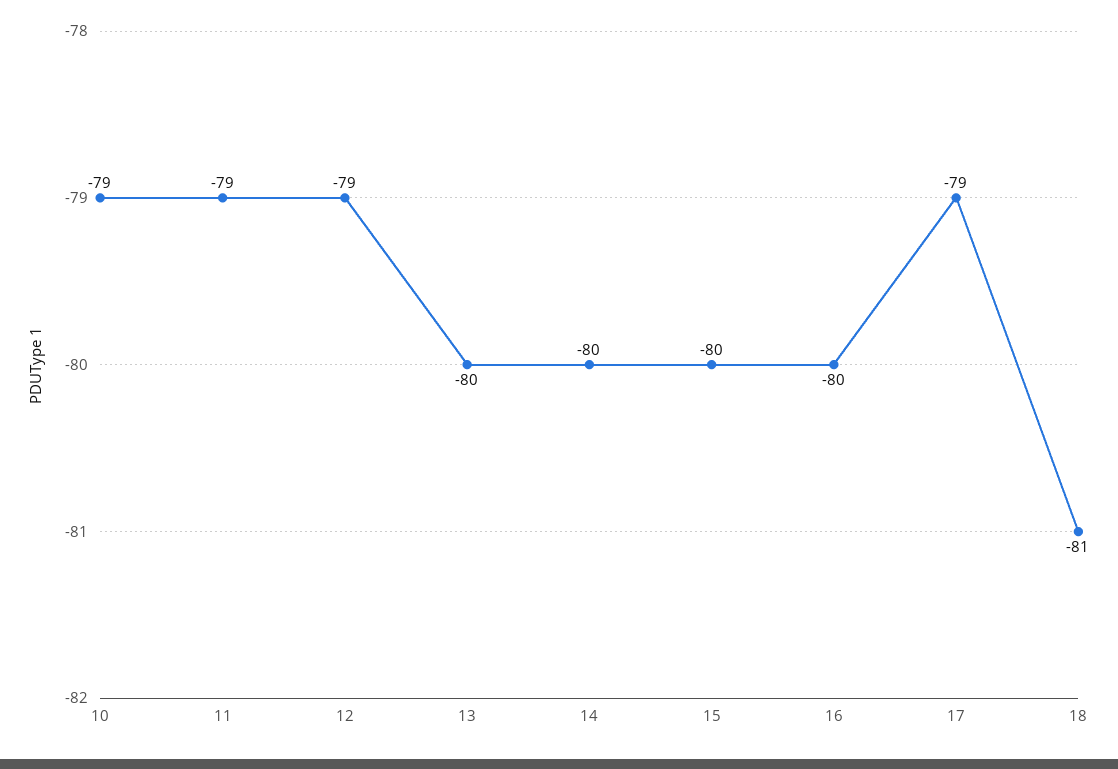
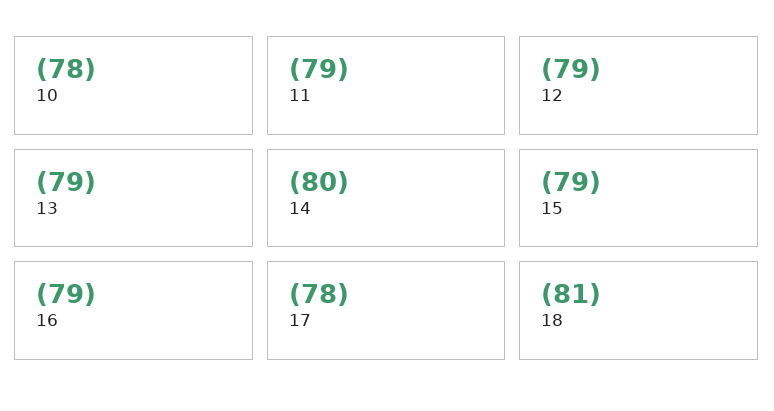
10: -79 -> -78
13: -80 -> -79
15: -80 -> -79
16: -80 -> -79
17: -79 -> -78

